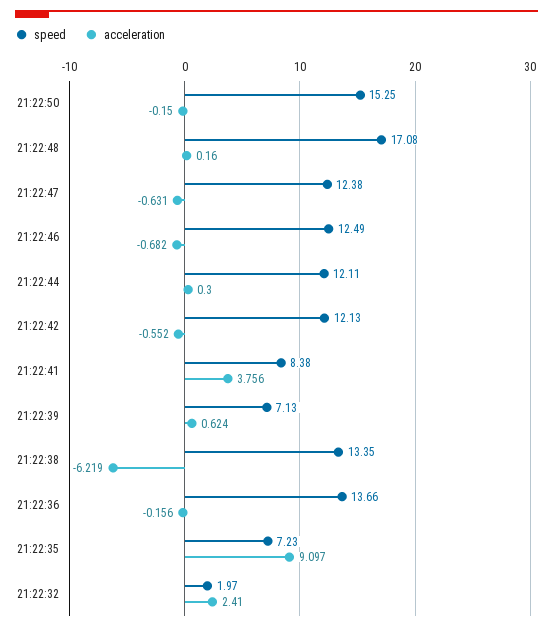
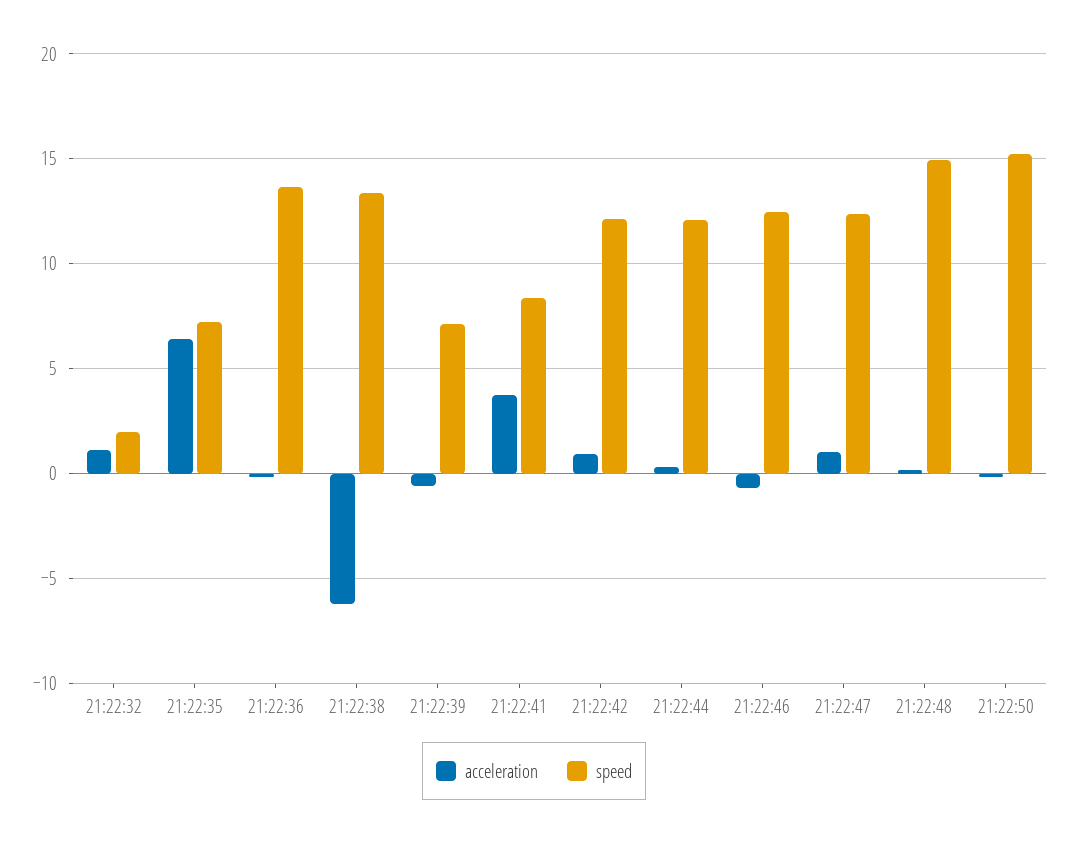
speed, 21:22:48: 17.08 -> 15
acceleration, 21:22:47: -0.631 -> 1
acceleration, 21:22:42: -0.552 -> 1
acceleration, 21:22:39: 0.624 -> -0.5
acceleration, 21:22:35: 9.097 -> 6.5
acceleration, 21:22:32: 2.41 -> 1

